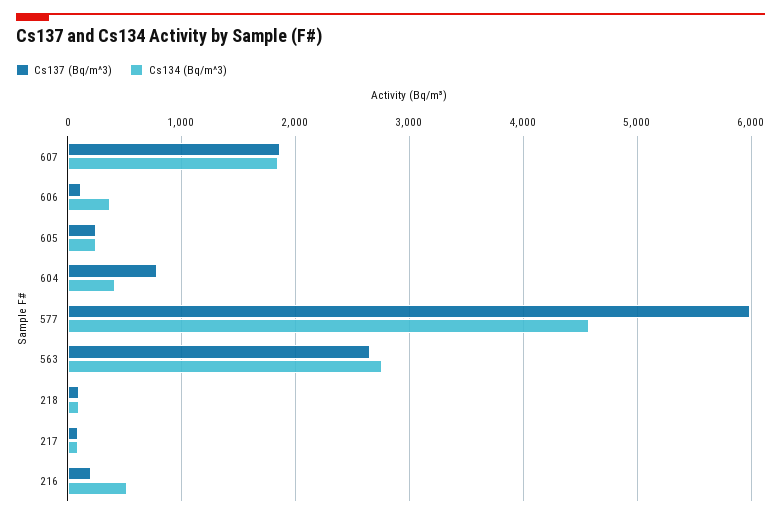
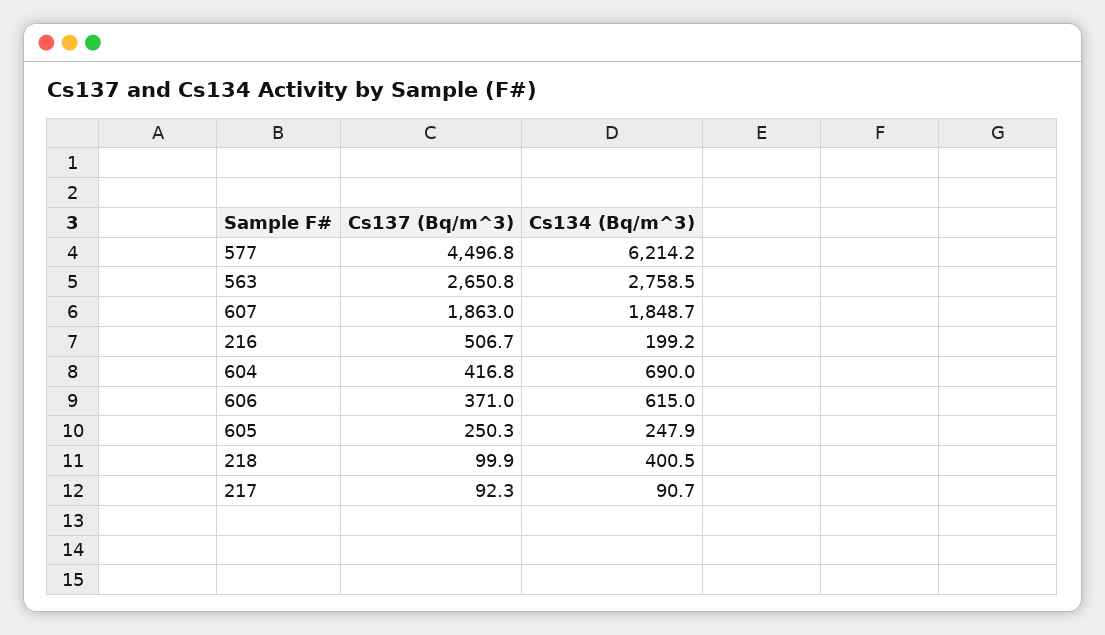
Cs137 (Bq/m^3), 606: 100 -> 371
Cs134 (Bq/m^3), 606: 400 -> 615
Cs137 (Bq/m^3), 604: 800 -> 416.8
Cs134 (Bq/m^3), 604: 400 -> 690
Cs137 (Bq/m^3), 577: 6000 -> 4496.8
Cs134 (Bq/m^3), 577: 4600 -> 6214.2
Cs134 (Bq/m^3), 218: 100 -> 400.5
Cs137 (Bq/m^3), 216: 200 -> 506.7
Cs134 (Bq/m^3), 216: 500 -> 199.2

